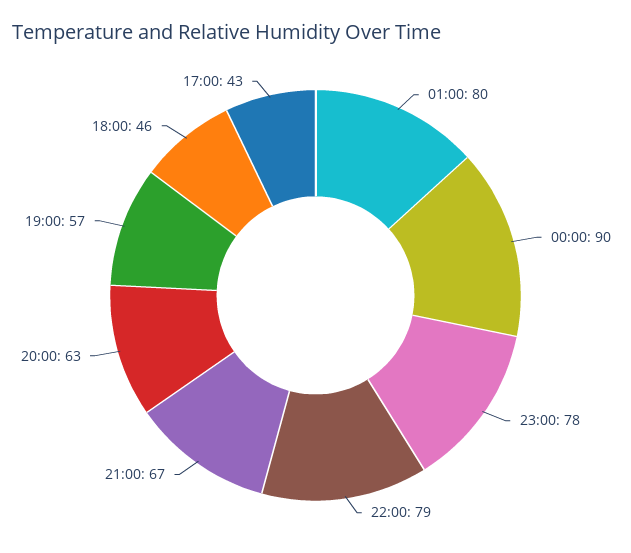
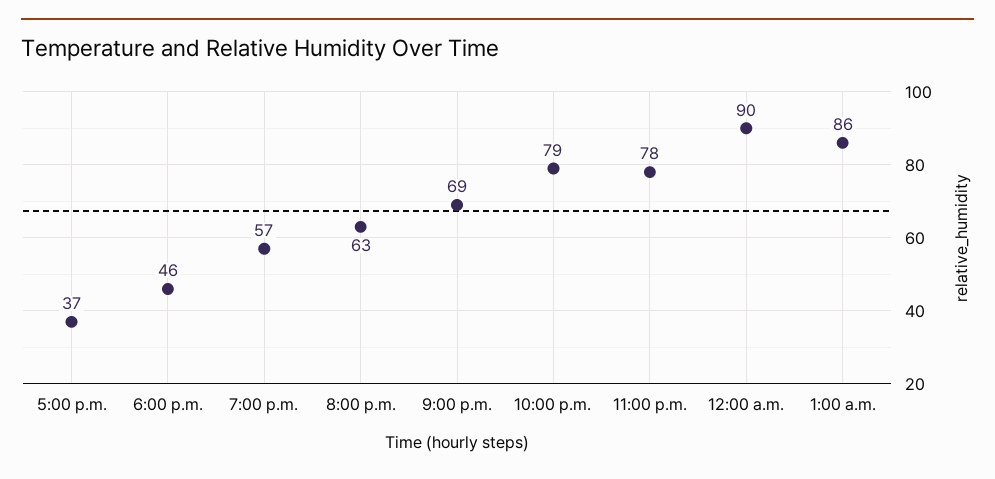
01:00: 80 -> 86
21:00: 67 -> 69
17:00: 43 -> 37

